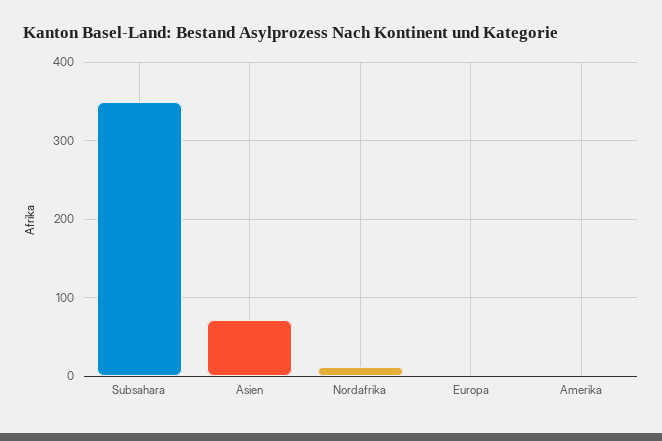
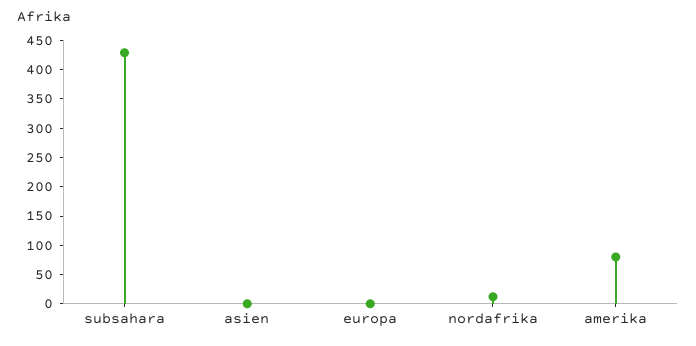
Subsahara: 350 -> 425
Asien: 70 -> 0
Amerika: 0 -> 75

